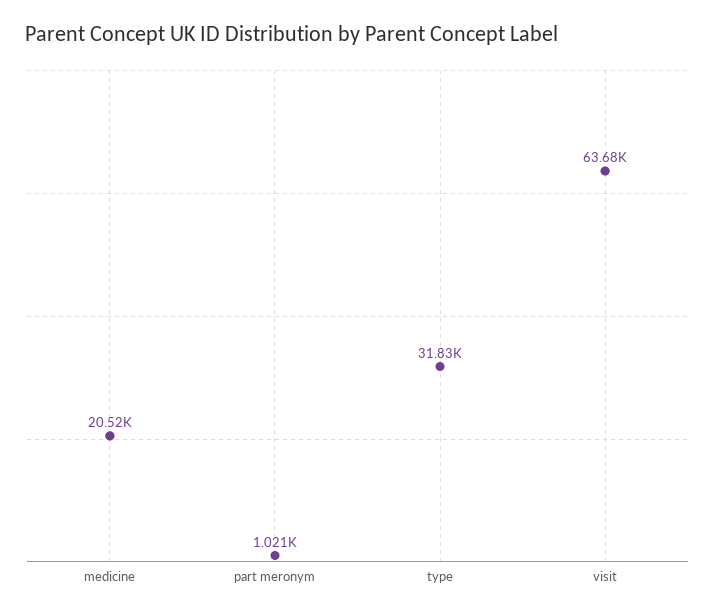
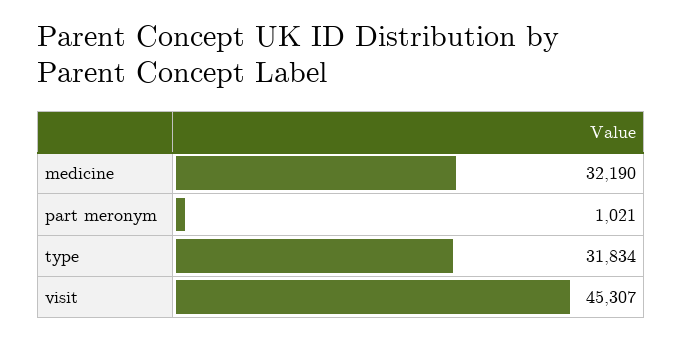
medicine: 20520 -> 32190
visit: 63680 -> 45307

